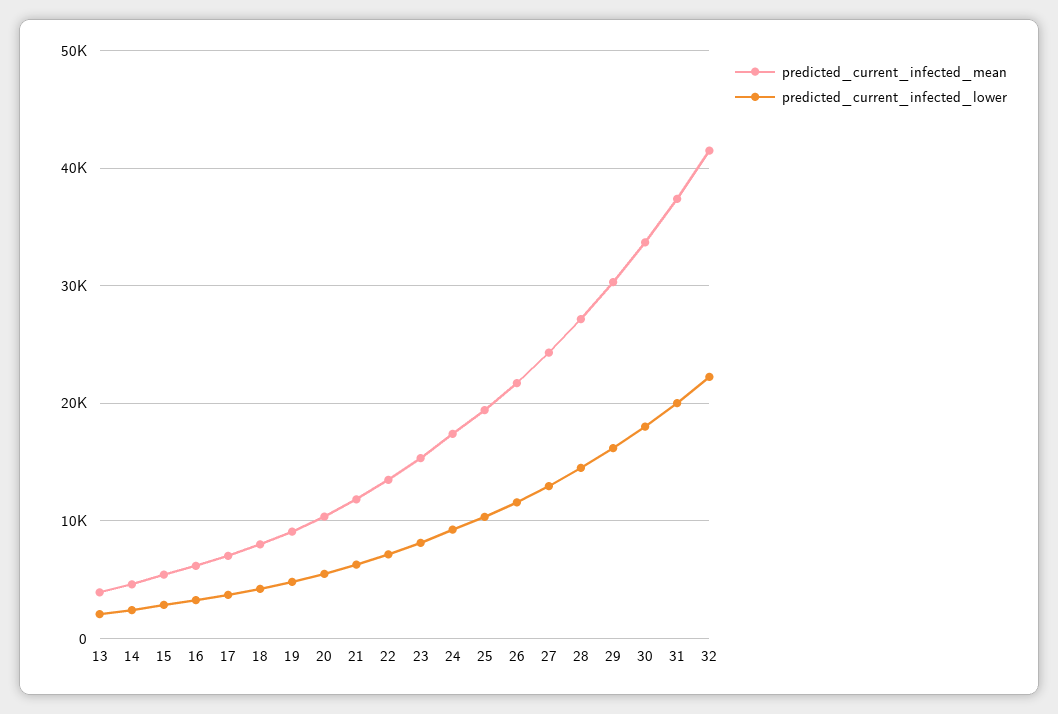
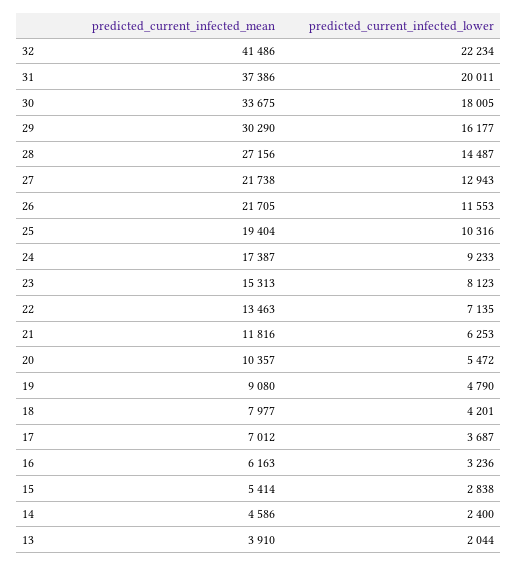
predicted_current_infected_mean, 27: 24000 -> 21738

